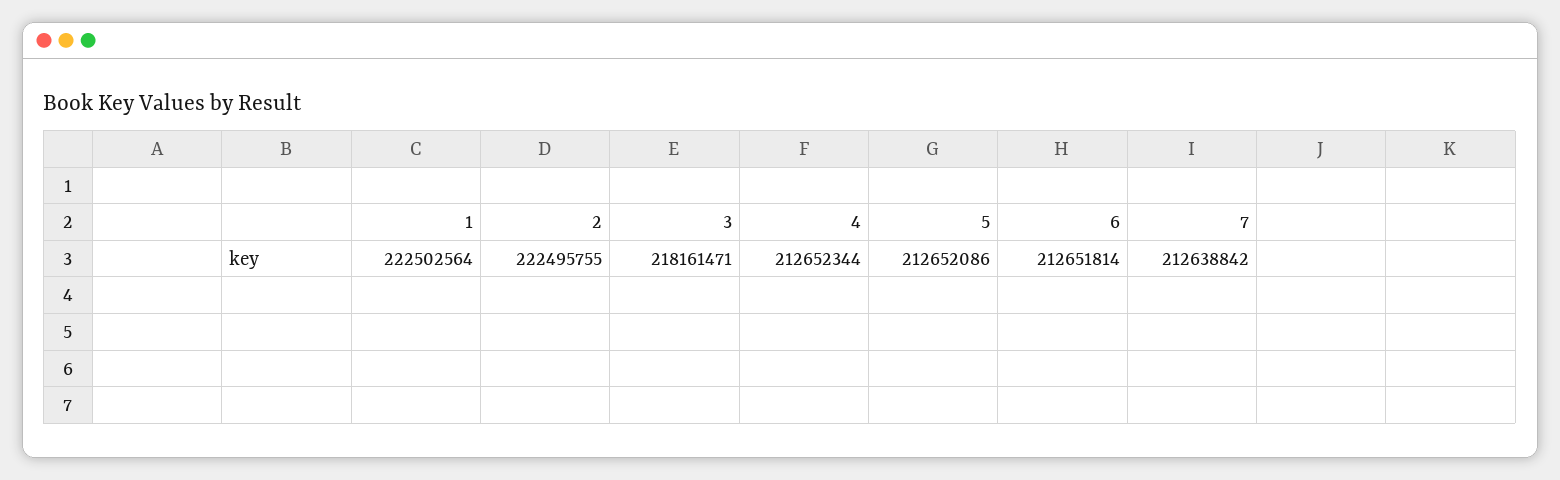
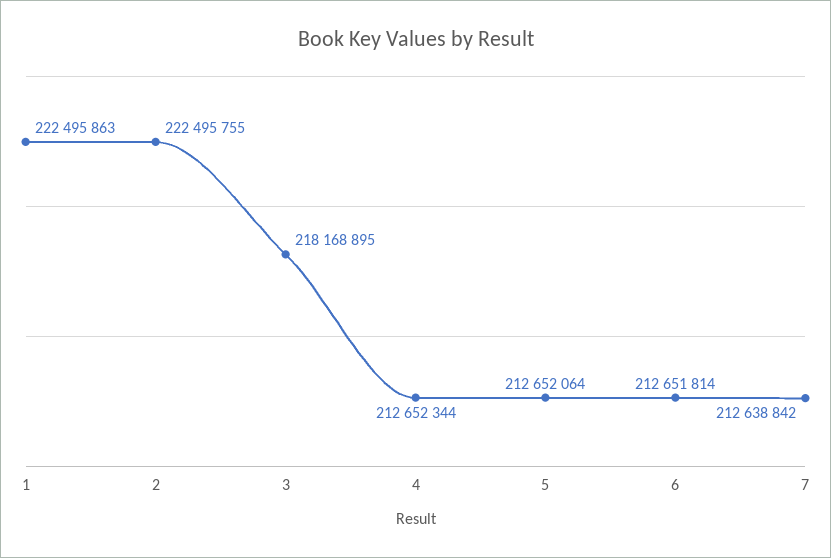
1: 222502564 -> 222495863
3: 218161471 -> 218168895
5: 212652086 -> 212652064

